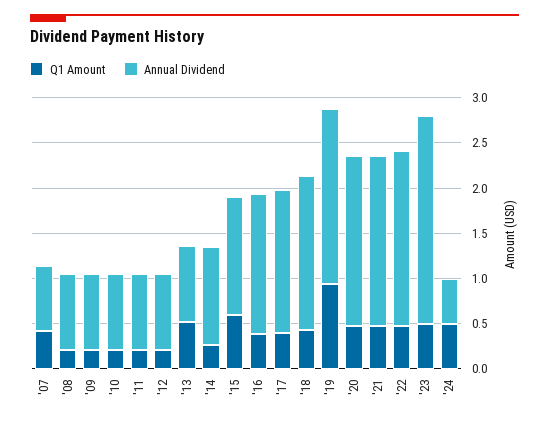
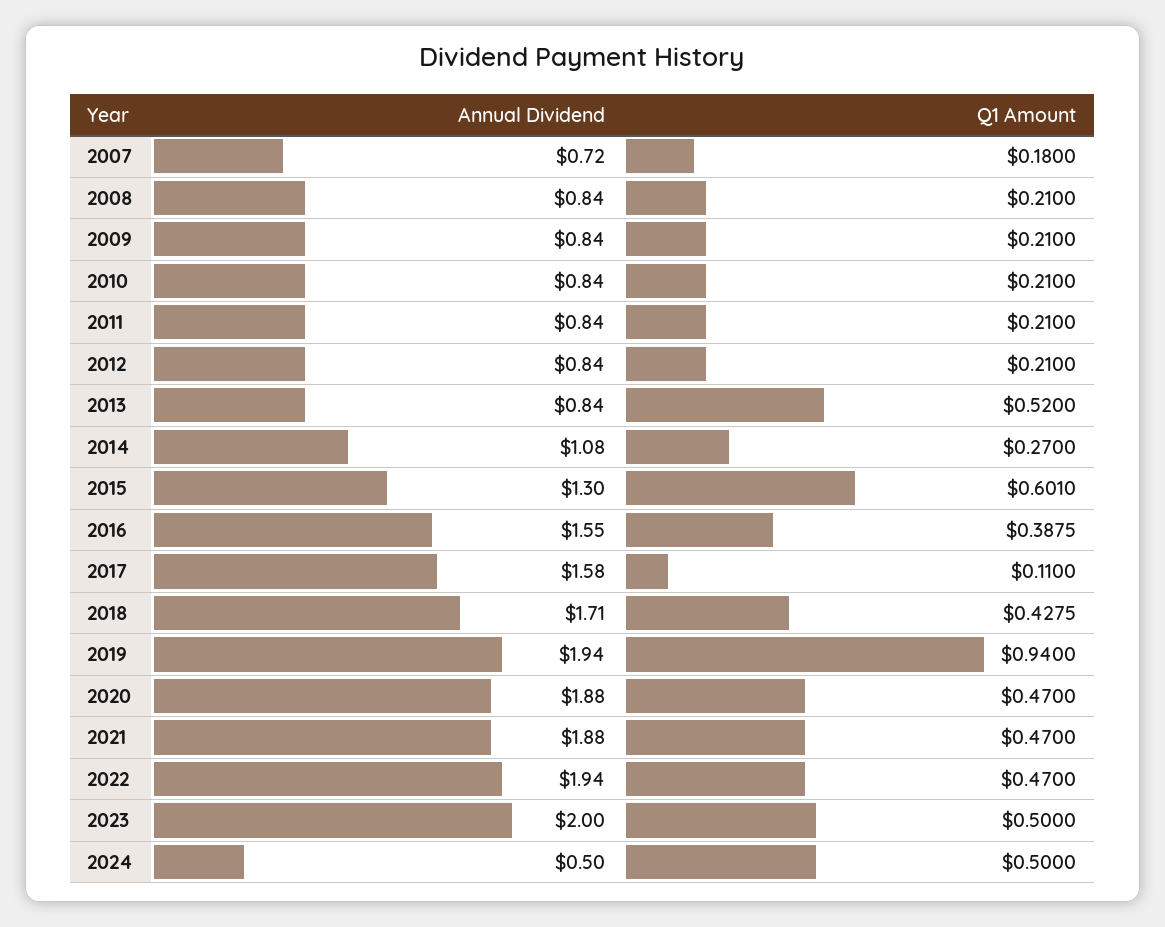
Q1 Amount, '07: 0.4 -> 0.18
Q1 Amount, '17: 0.4 -> 0.11
Annual Dividend, '23: 2.3 -> 2

